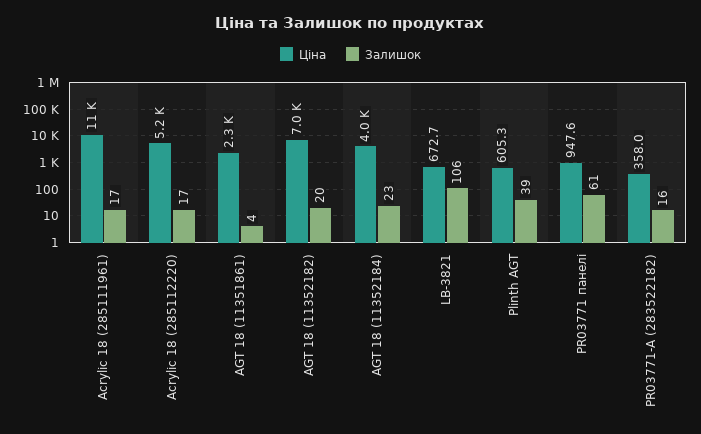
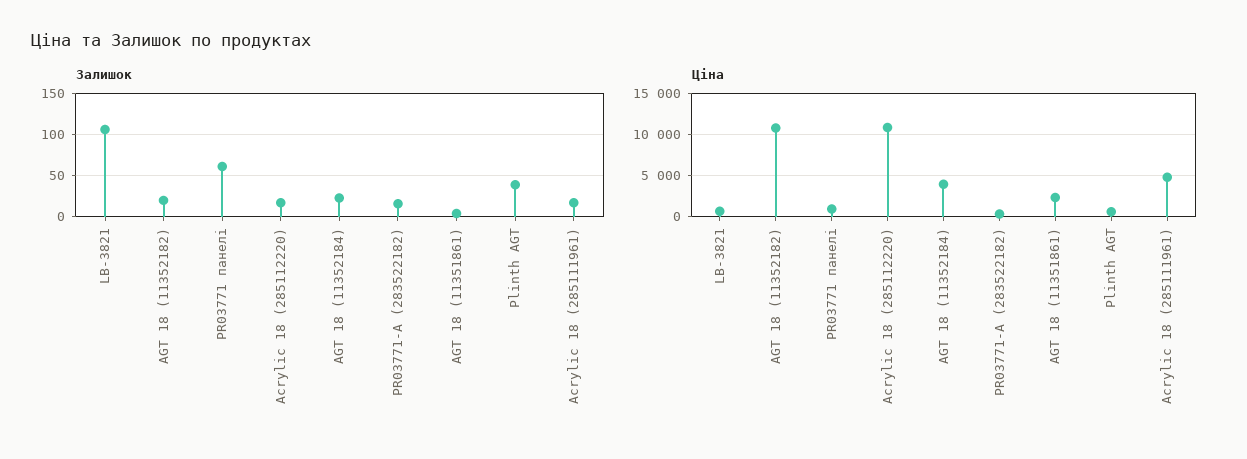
Ціна, Acrylic 18 (285111961): 11000 -> 5000
Ціна, Acrylic 18 (285112220): 5200 -> 11000
Ціна, AGT 18 (11352182): 7000 -> 11000

